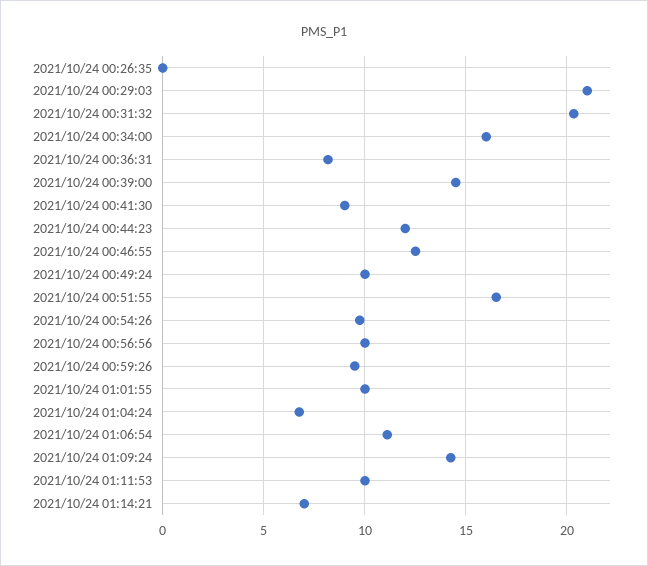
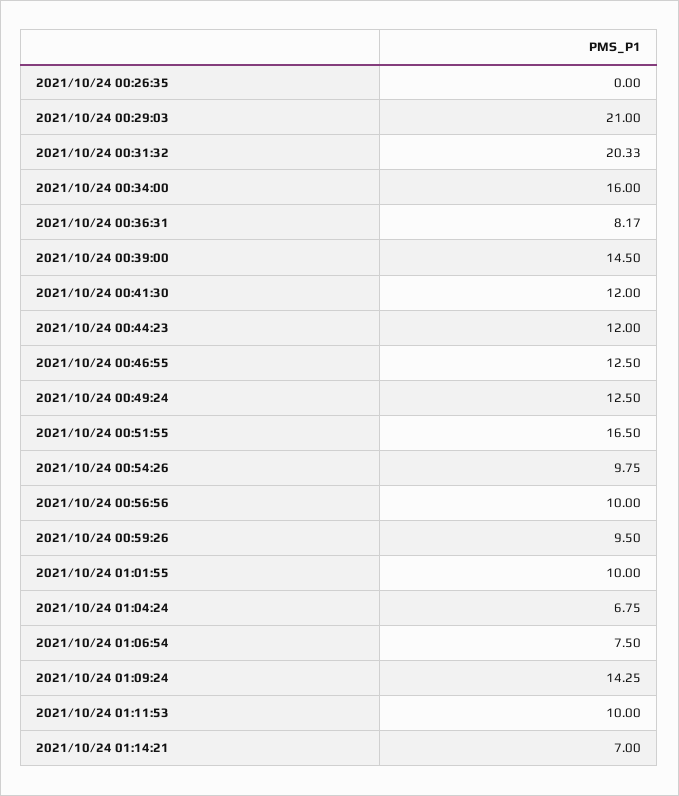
2021/10/24 00:41:30: 9 -> 12
2021/10/24 00:49:24: 10 -> 12.5
2021/10/24 01:06:54: 11 -> 7.5

